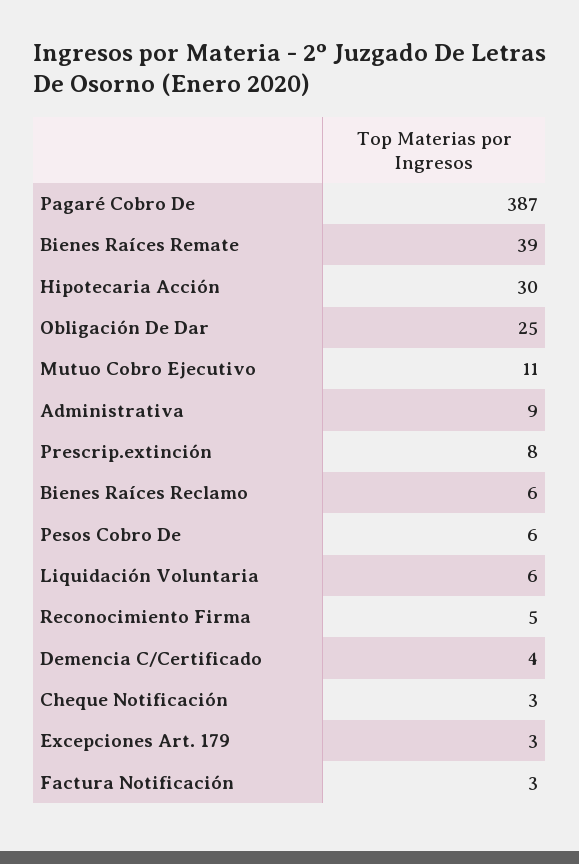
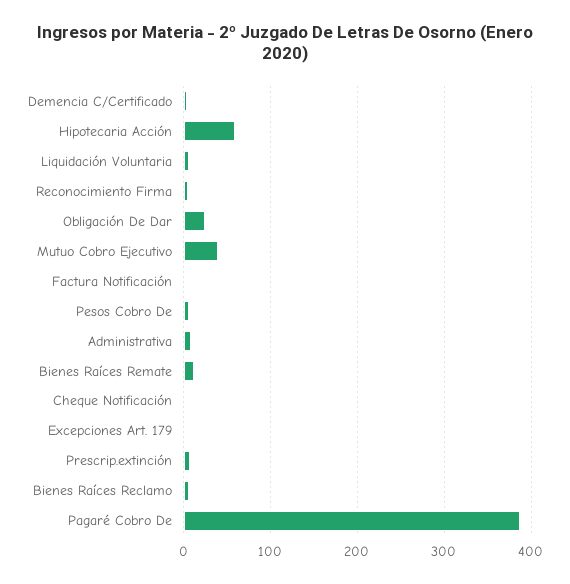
Bienes Raíces Remate: 39 -> 10
Hipotecaria Acción: 30 -> 60
Mutuo Cobro Ejecutivo: 11 -> 40

